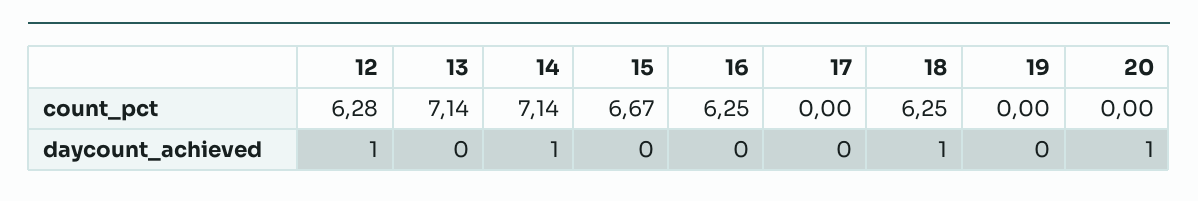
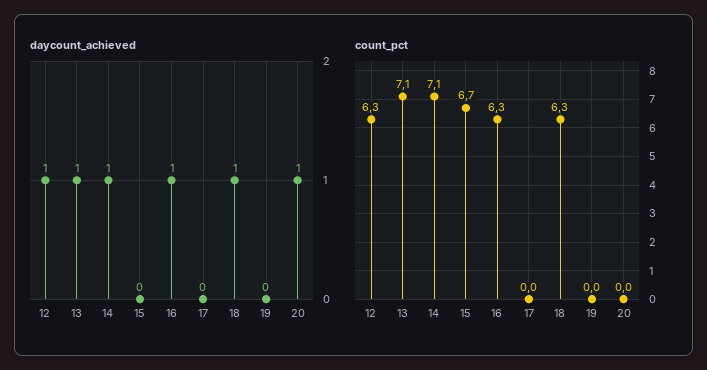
daycount_achieved, 13: 0 -> 1
daycount_achieved, 16: 0 -> 1

